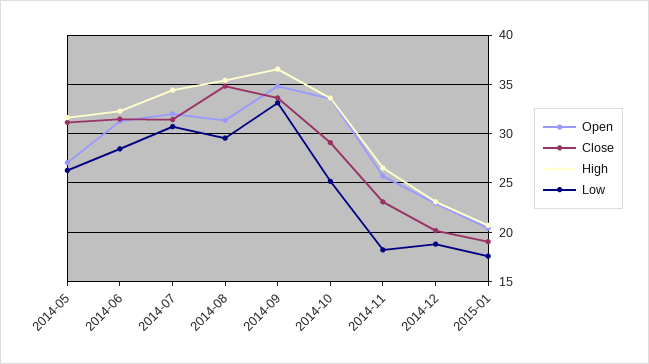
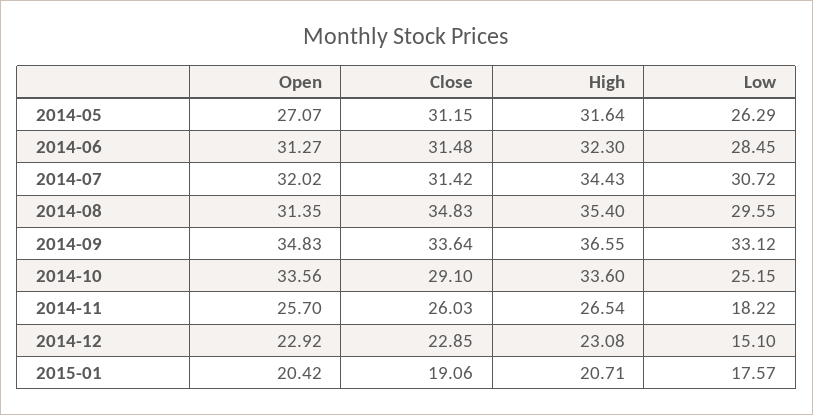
Close, 2014-11: 23 -> 26.03
Close, 2014-12: 20 -> 22.85
Low, 2014-12: 19 -> 15.1

